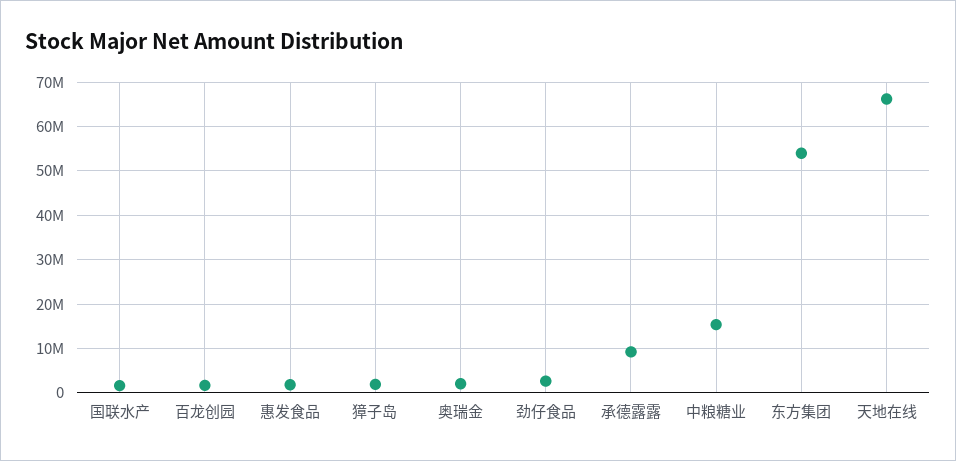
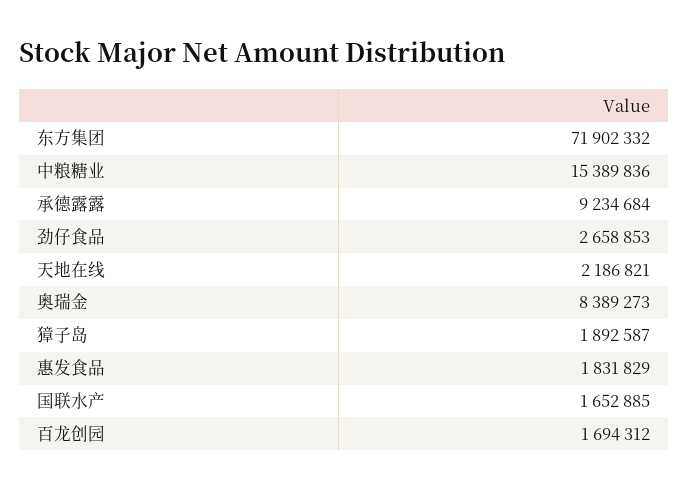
奥瑞金: 2000000 -> 8389273
东方集团: 54000000 -> 71902332
天地在线: 66000000 -> 2186821

